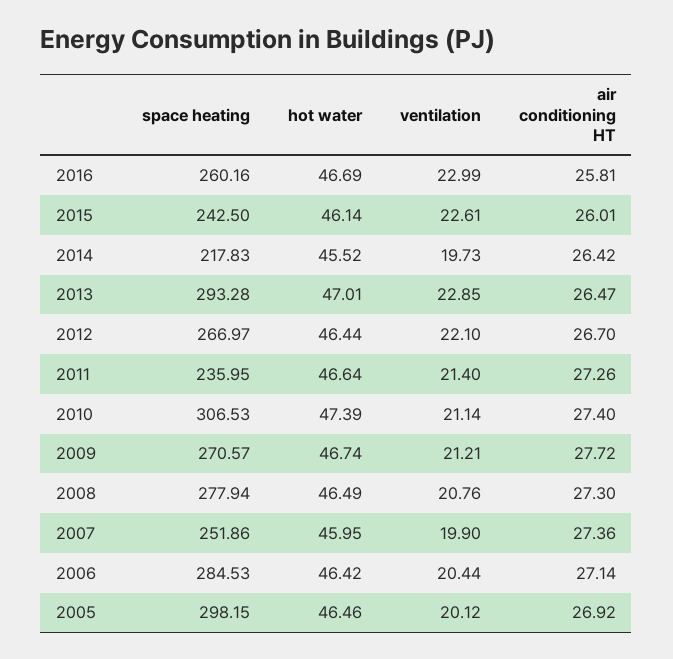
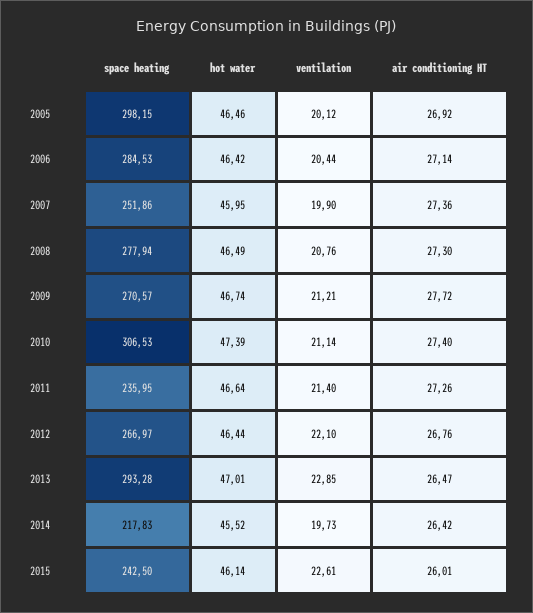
space heating, 2016: 260.16 -> none
hot water, 2016: 46.69 -> none
ventilation, 2016: 22.99 -> none
air conditioning HT, 2016: 25.81 -> none
air conditioning HT, 2012: 26.7 -> 26.76

